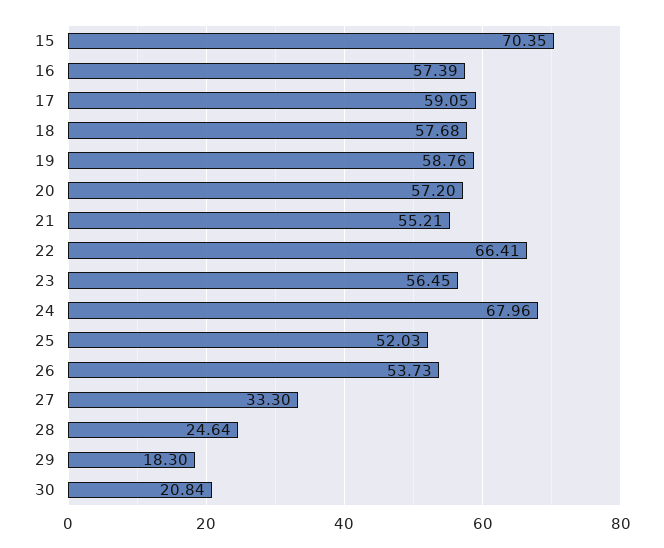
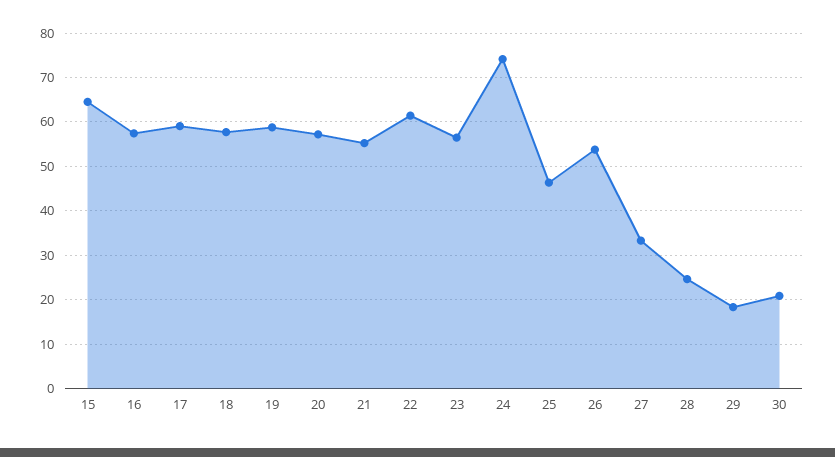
15: 70.35 -> 64
22: 66.41 -> 62
24: 67.96 -> 74
25: 52.03 -> 46

